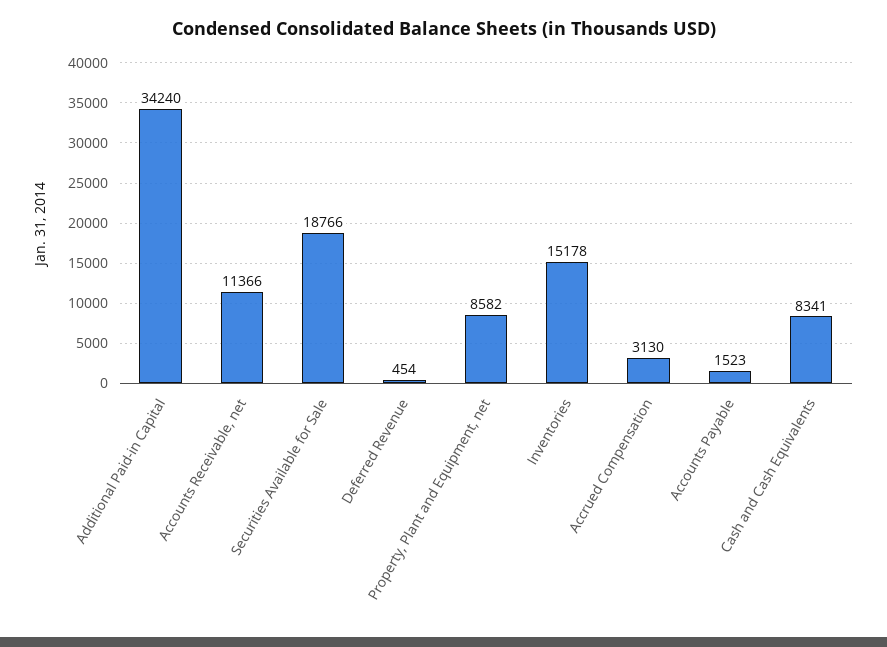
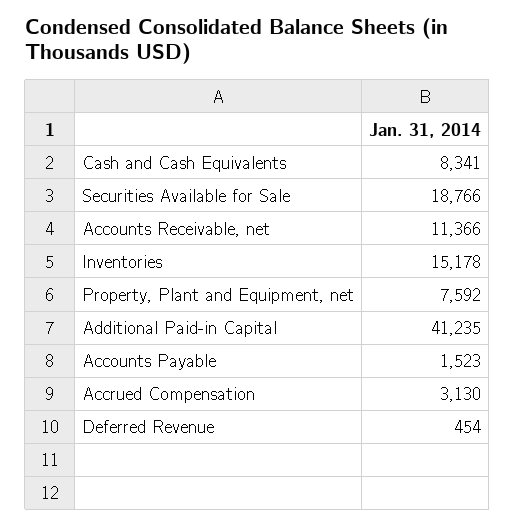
Additional Paid-in Capital: 34240 -> 41235
Property, Plant and Equipment, net: 8582 -> 7592

